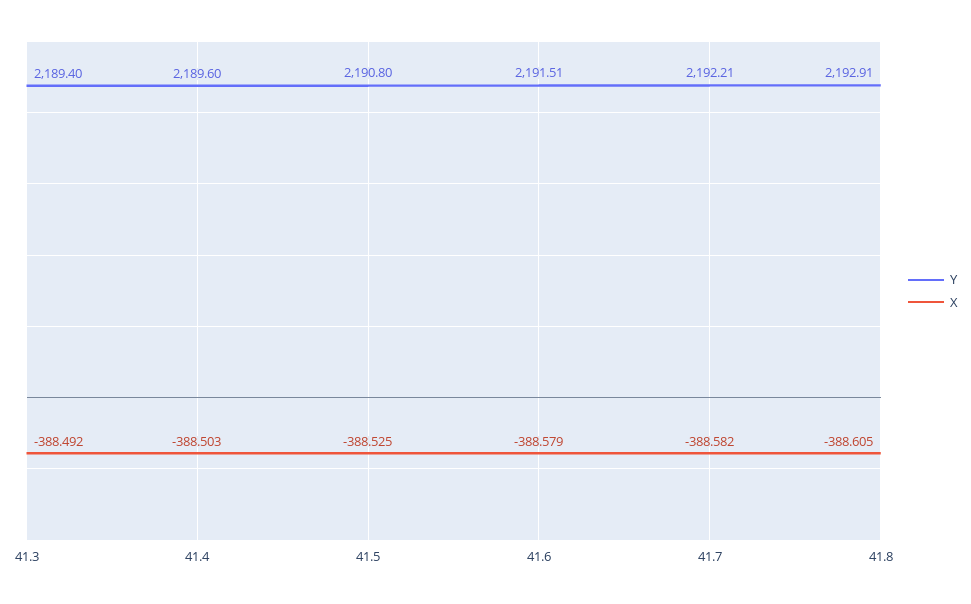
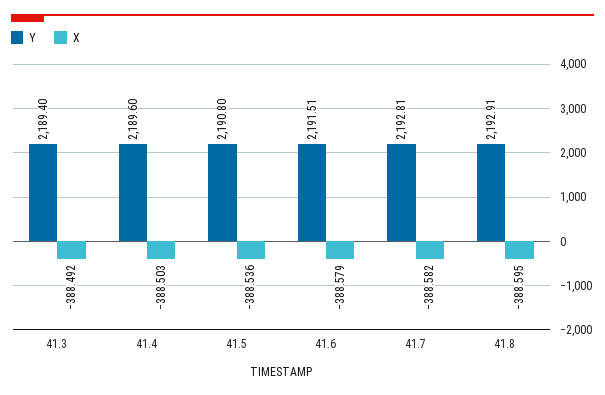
X, 41.5: -388.525 -> -388.536
Y, 41.7: 2192.21 -> 2192.81
X, 41.8: -388.605 -> -388.595

